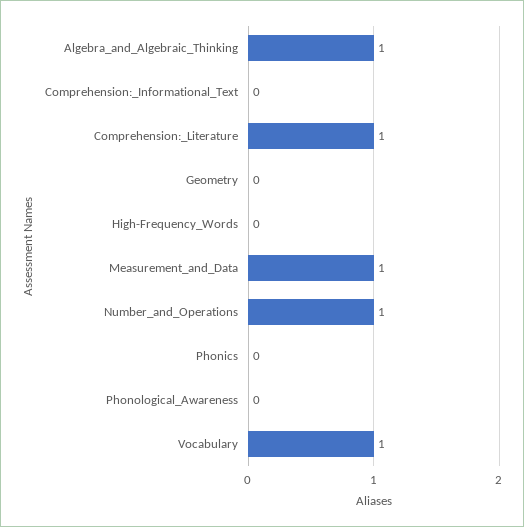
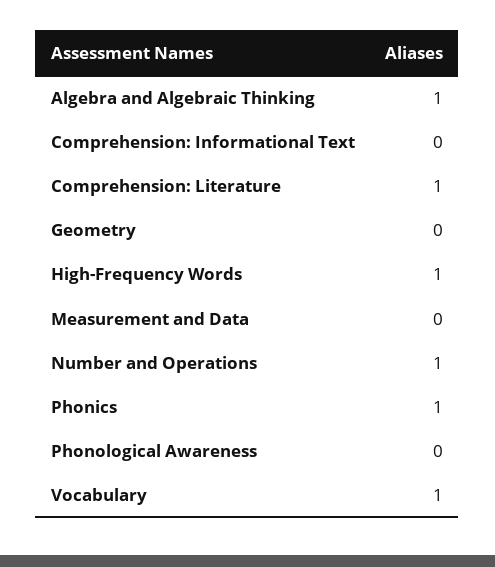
High-Frequency_Words: 0 -> 1
Measurement_and_Data: 1 -> 0
Phonics: 0 -> 1

